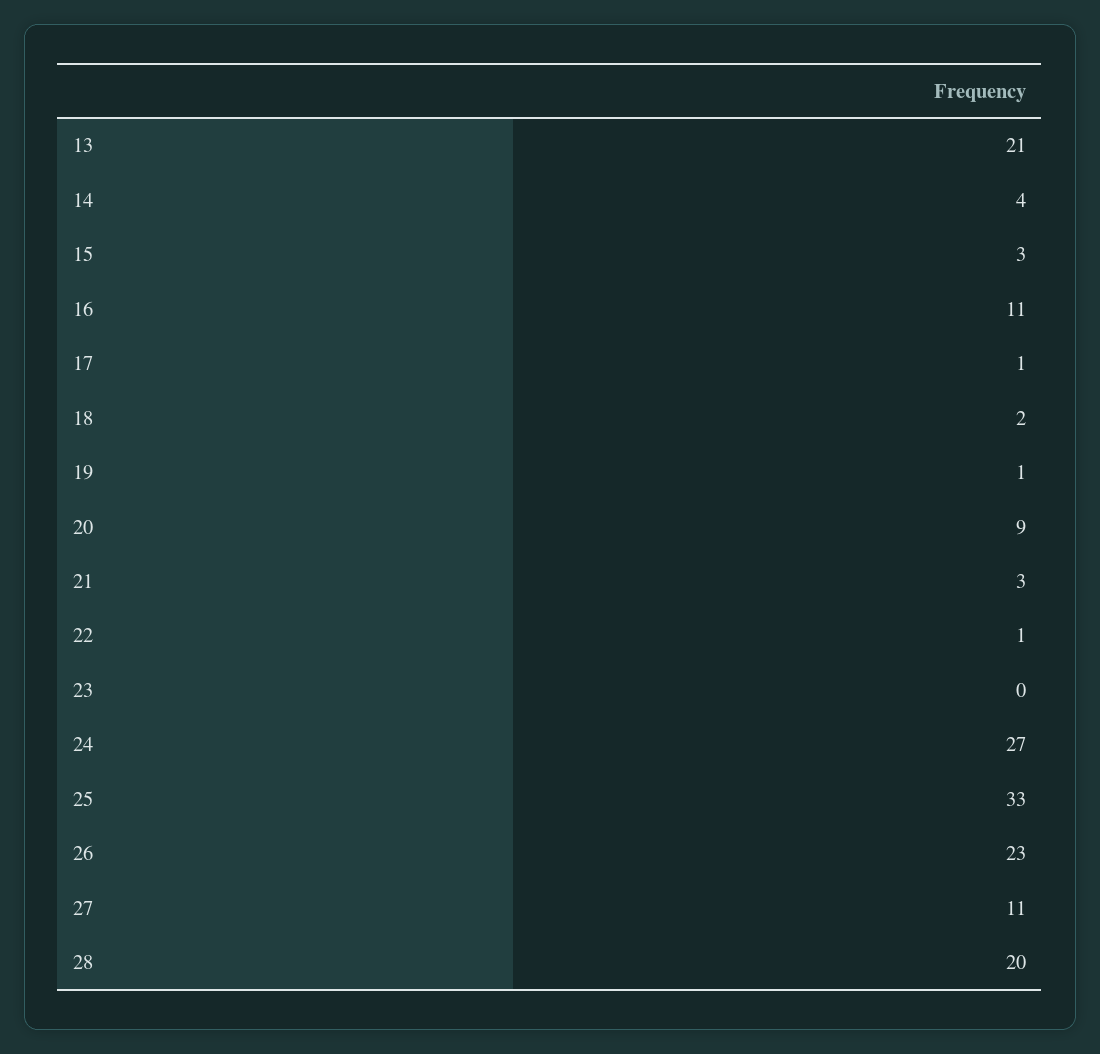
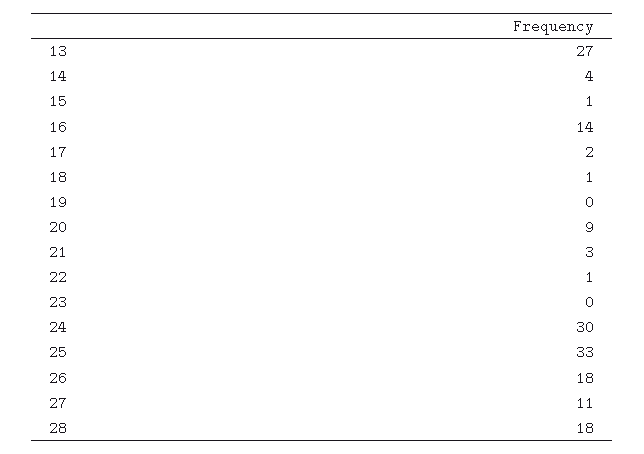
13: 21 -> 27
15: 3 -> 1
16: 11 -> 14
17: 1 -> 2
18: 2 -> 1
19: 1 -> 0
24: 27 -> 30
26: 23 -> 18
28: 20 -> 18

